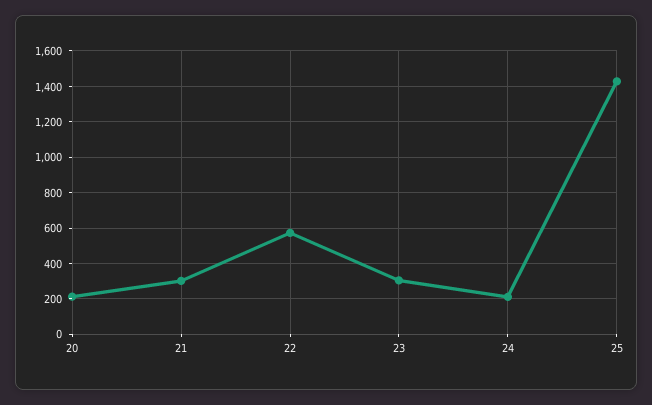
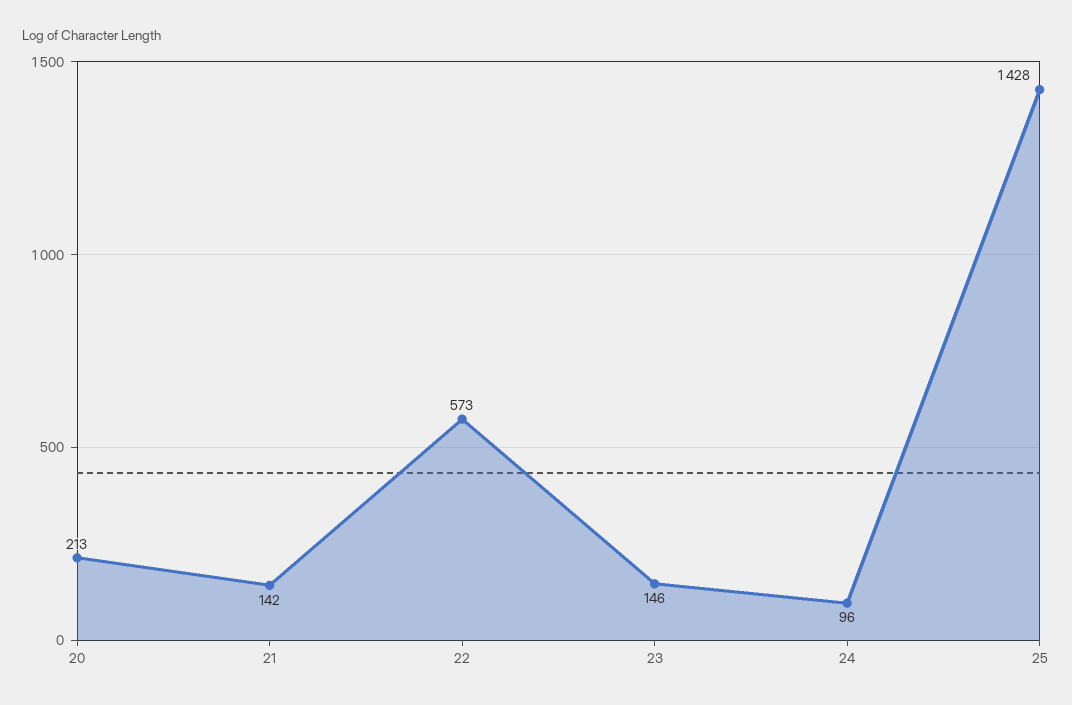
21: 300 -> 142
23: 300 -> 146
24: 200 -> 96

